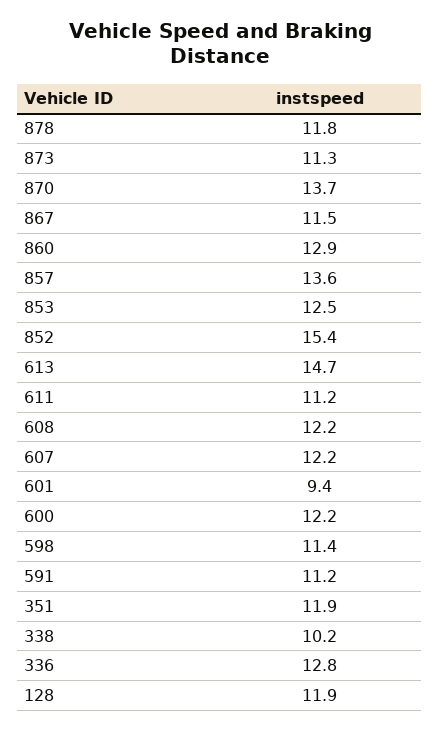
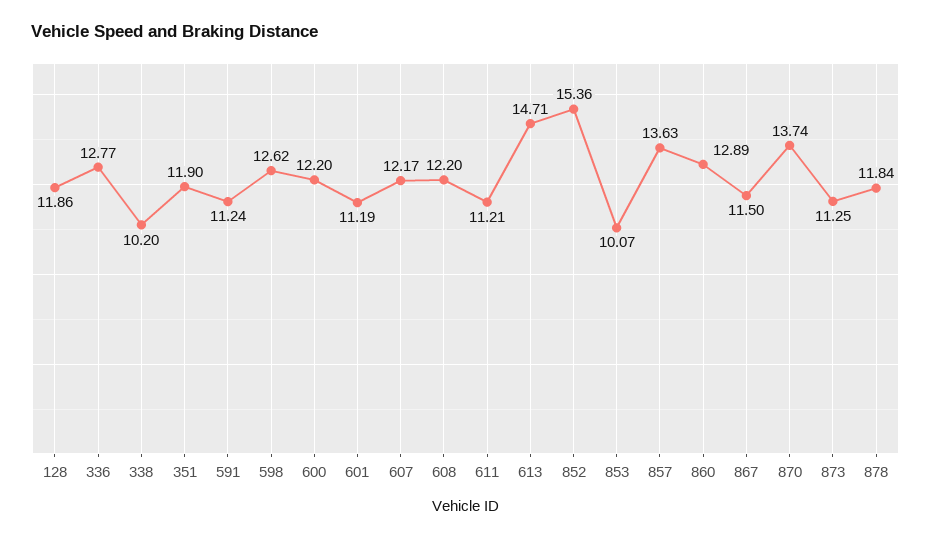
853: 12.5 -> 10.07
601: 9.4 -> 11.19
598: 11.4 -> 12.62

